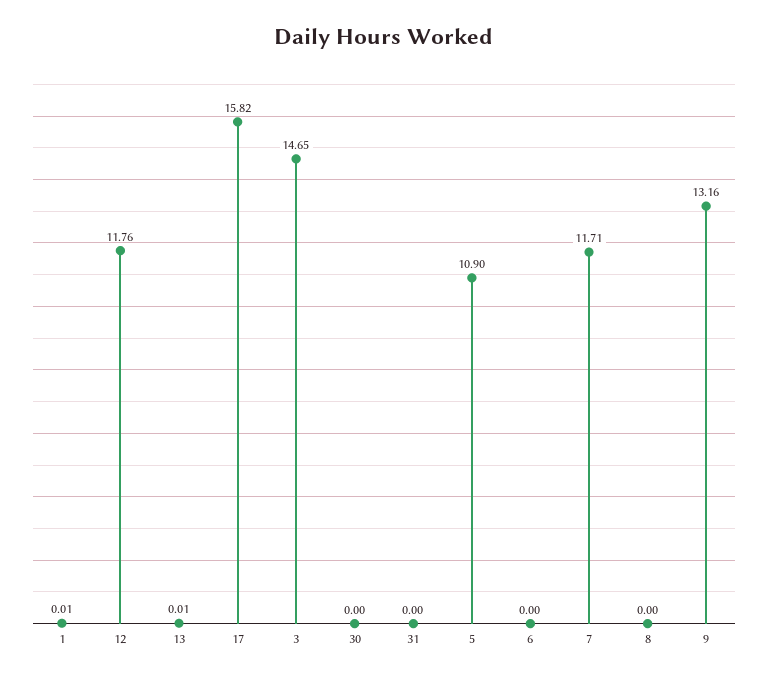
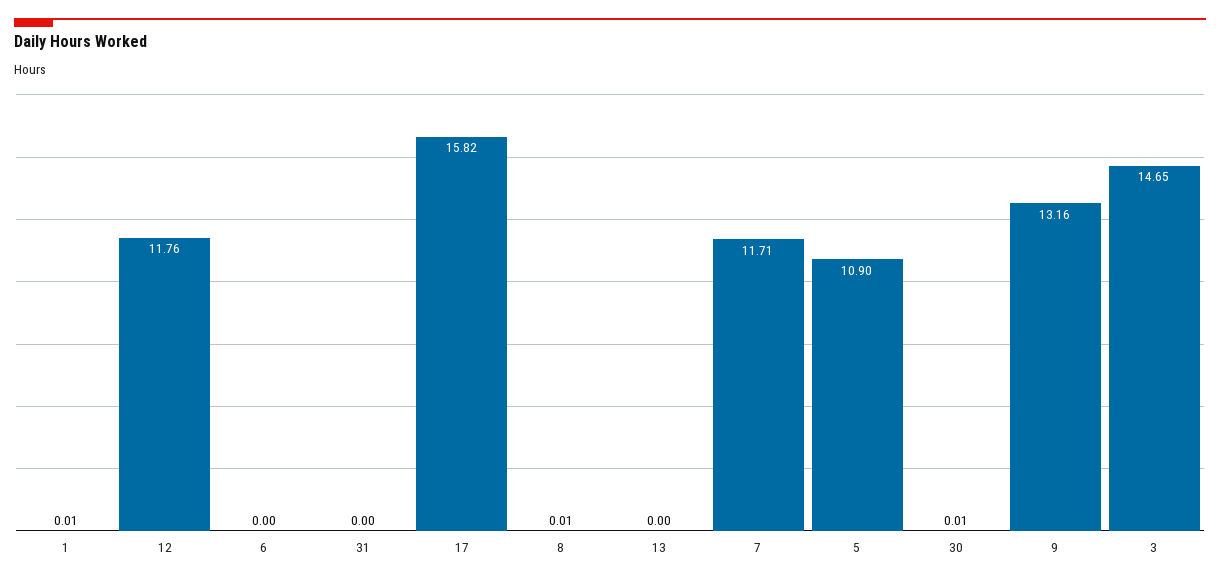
13: 0.01 -> 0
30: 0 -> 0.01
8: 0 -> 0.01

